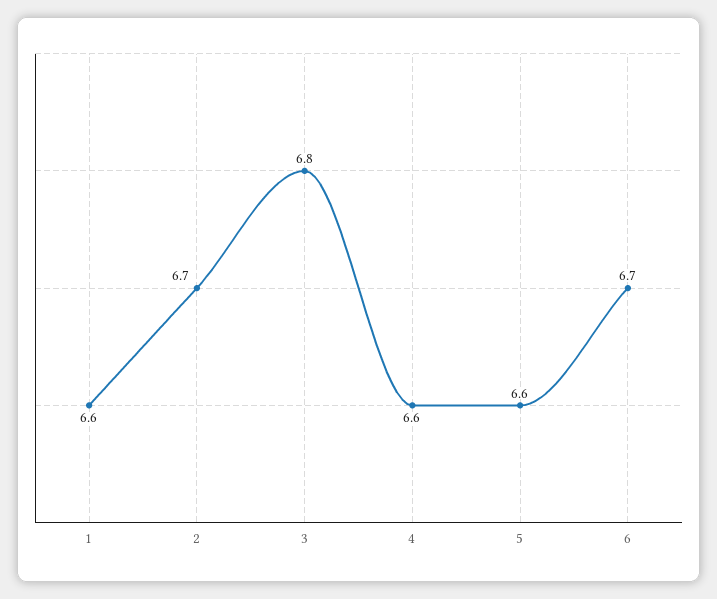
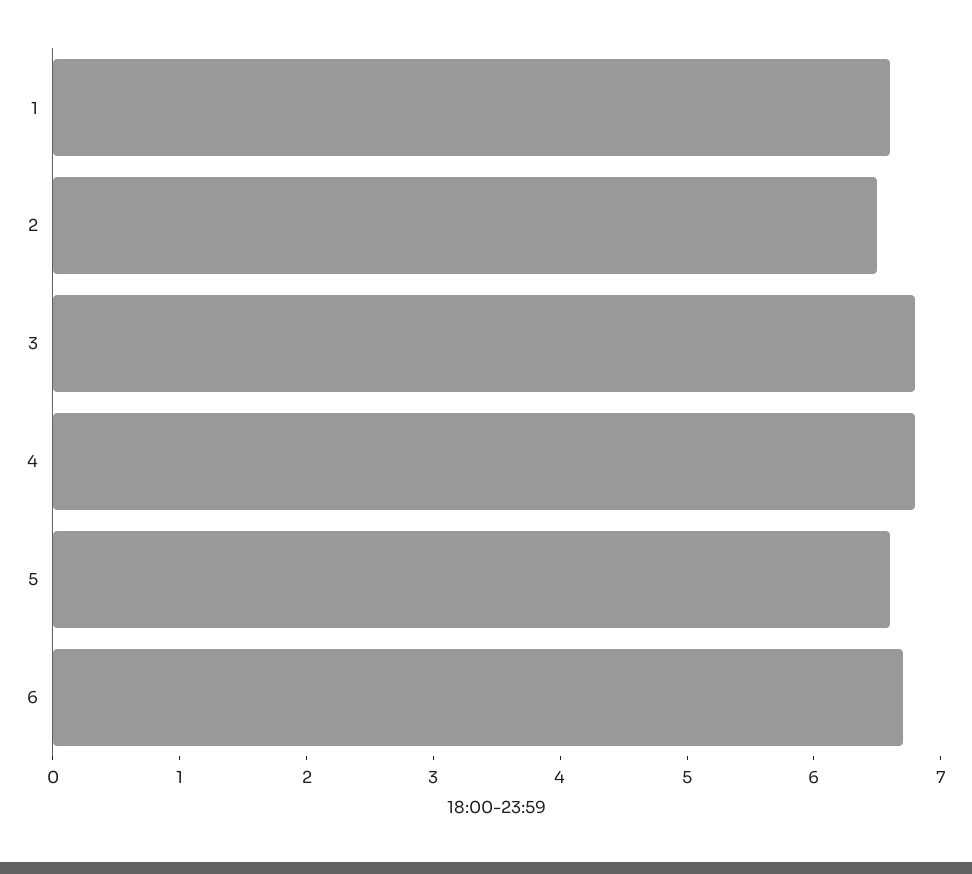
2: 6.7 -> 6.5
4: 6.6 -> 6.8

